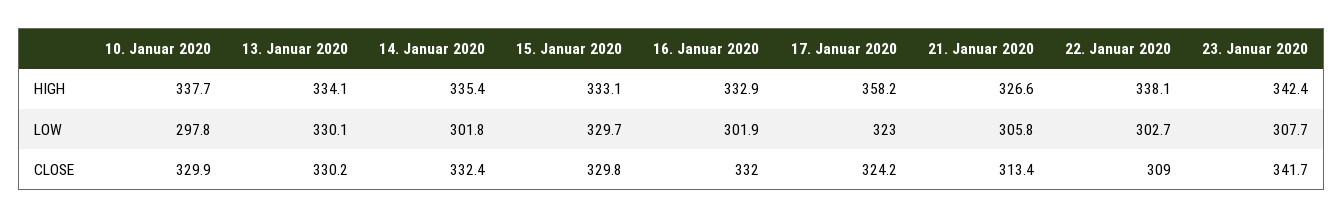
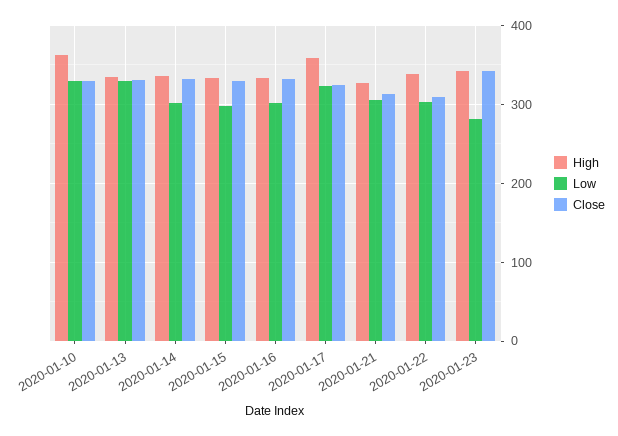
HIGH, 10. Januar 2020: 337.7 -> 360
LOW, 10. Januar 2020: 297.8 -> 330
LOW, 15. Januar 2020: 329.7 -> 300
LOW, 23. Januar 2020: 307.7 -> 280

